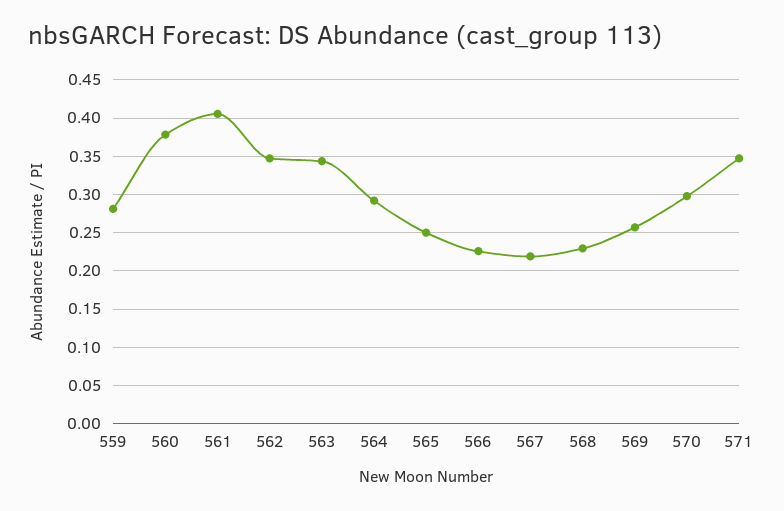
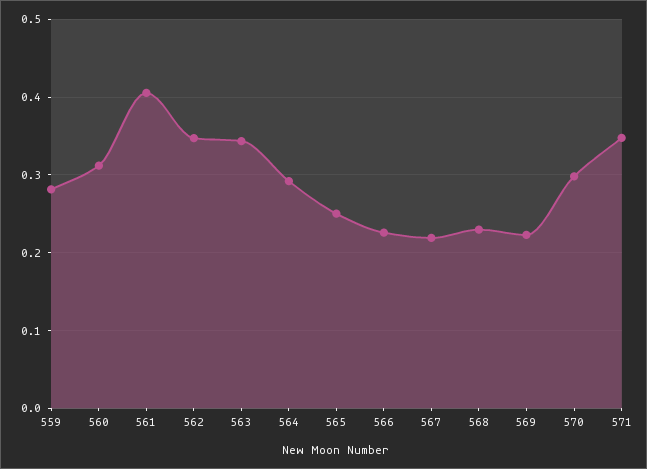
560: 0.38 -> 0.31
569: 0.26 -> 0.22

